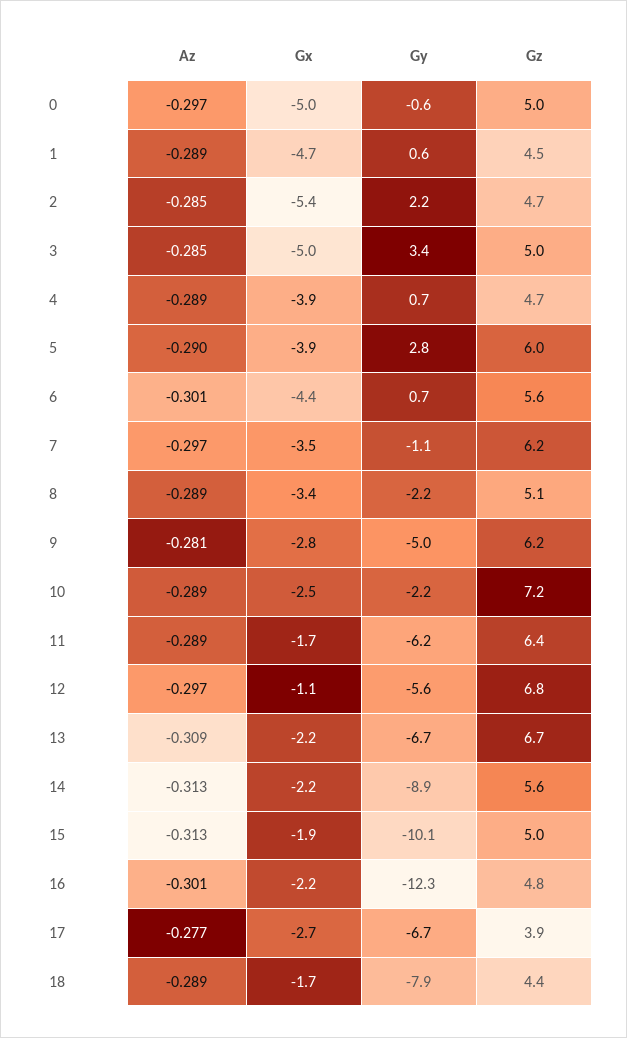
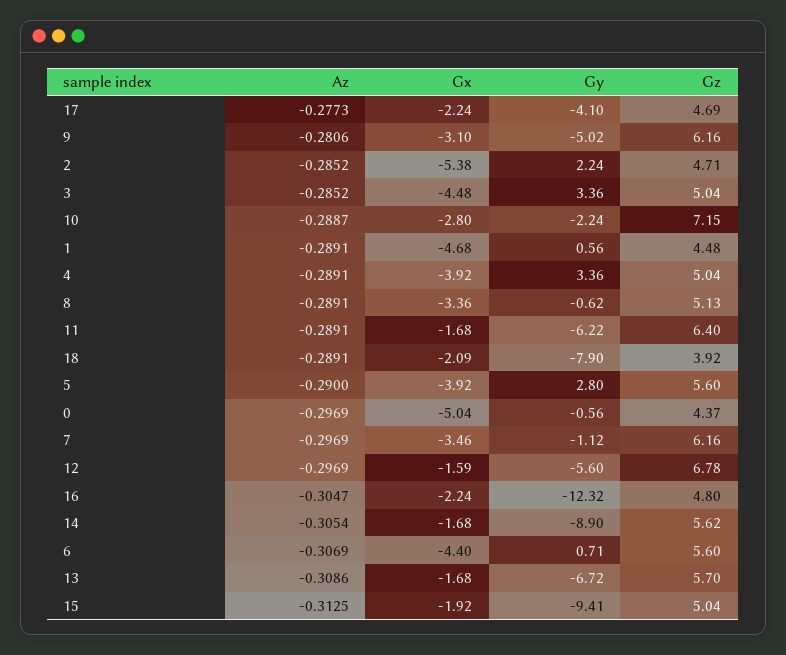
Gz, 0: 5 -> 4.37
Gx, 3: -5 -> -4.48
Gy, 4: 0.7 -> 3.36
Gz, 4: 4.7 -> 5.04
Gz, 5: 6 -> 5.6
Az, 6: -0.301 -> -0.3069
Gy, 8: -2.2 -> -0.62
Gx, 9: -2.8 -> -3.1
Gx, 10: -2.5 -> -2.8
Gx, 12: -1.1 -> -1.59
Gx, 13: -2.2 -> -1.68
Gz, 13: 6.7 -> 5.7
Az, 14: -0.313 -> -0.3054
Gx, 14: -2.2 -> -1.68
Gy, 15: -10.1 -> -9.41
Az, 16: -0.301 -> -0.3047
Gx, 17: -2.7 -> -2.24
Gy, 17: -6.7 -> -4.1
Gz, 17: 3.9 -> 4.69
Gx, 18: -1.7 -> -2.09
Gz, 18: 4.4 -> 3.92

